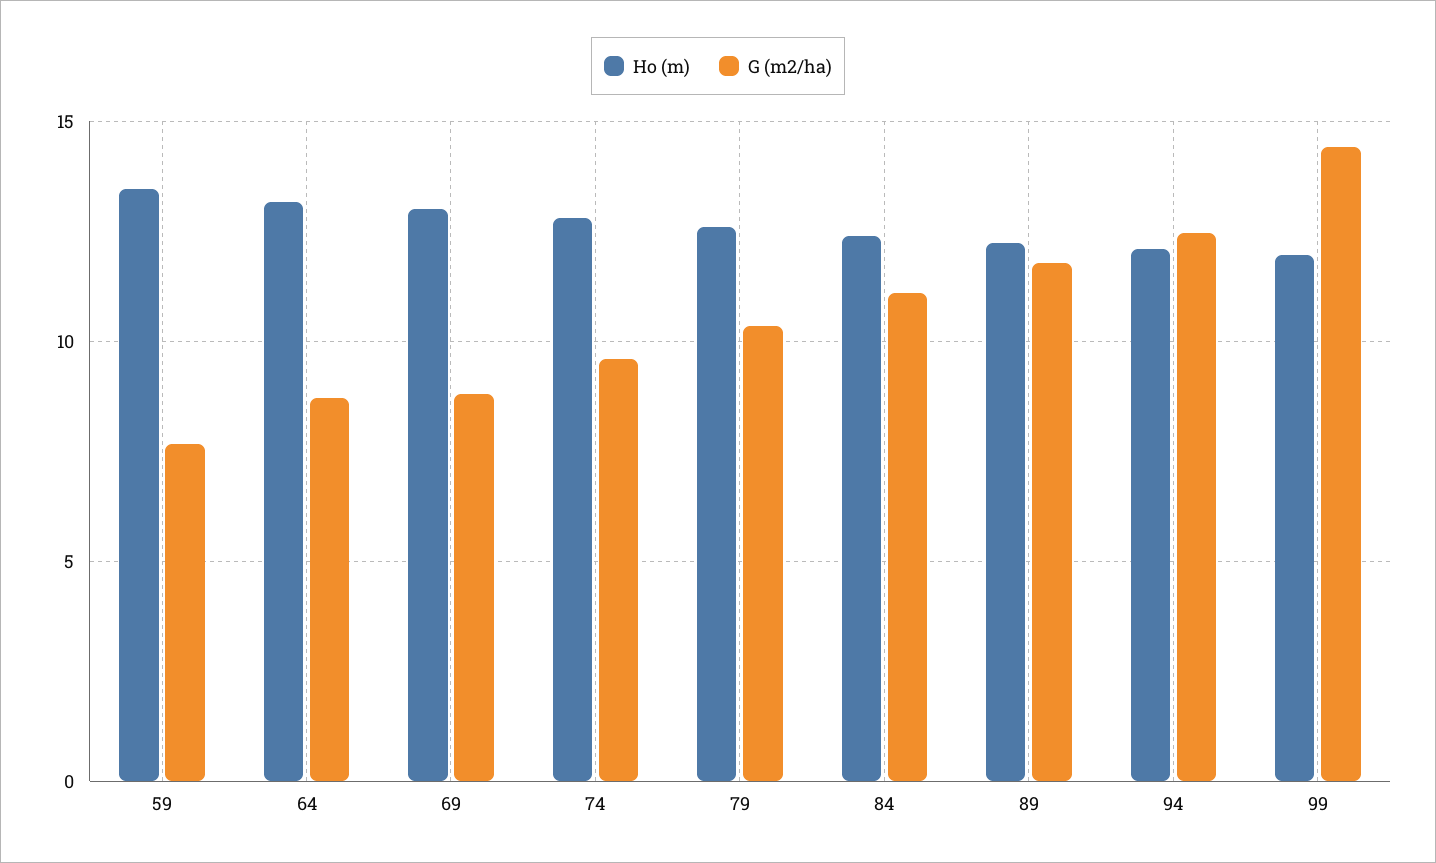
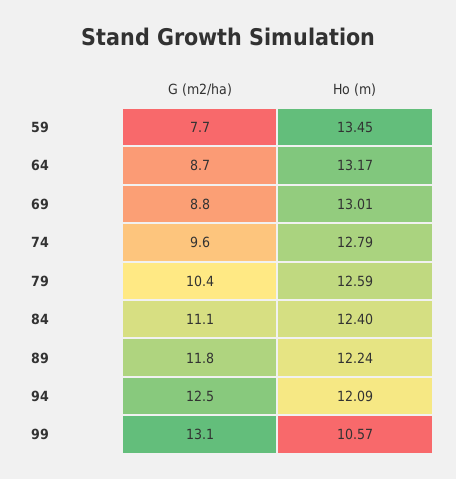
Ho (m), 99: 12 -> 10.57
G (m2/ha), 99: 14.5 -> 13.1

